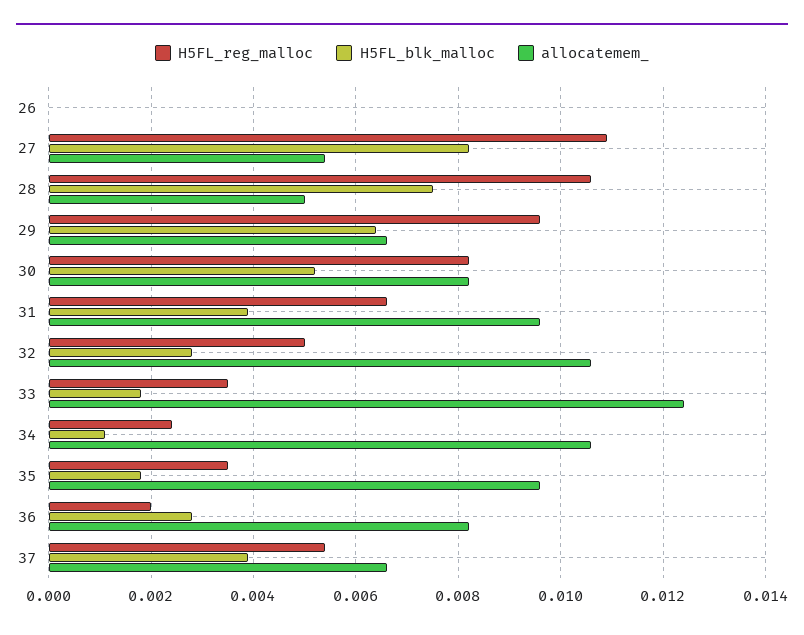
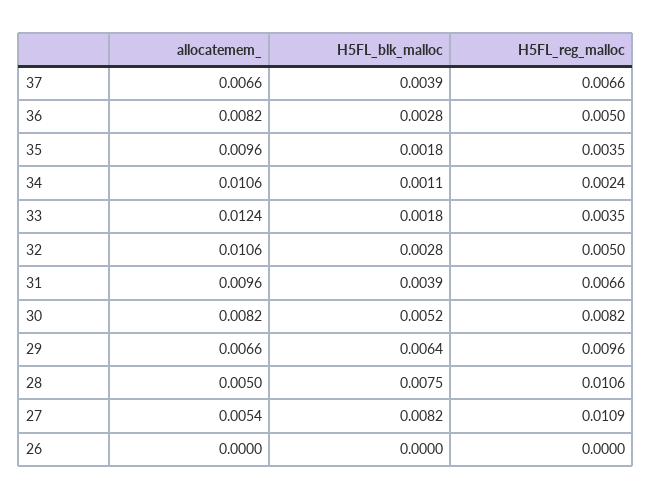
H5FL_reg_malloc, 36: 0.002 -> 0.005
H5FL_reg_malloc, 37: 0.0055 -> 0.0066

